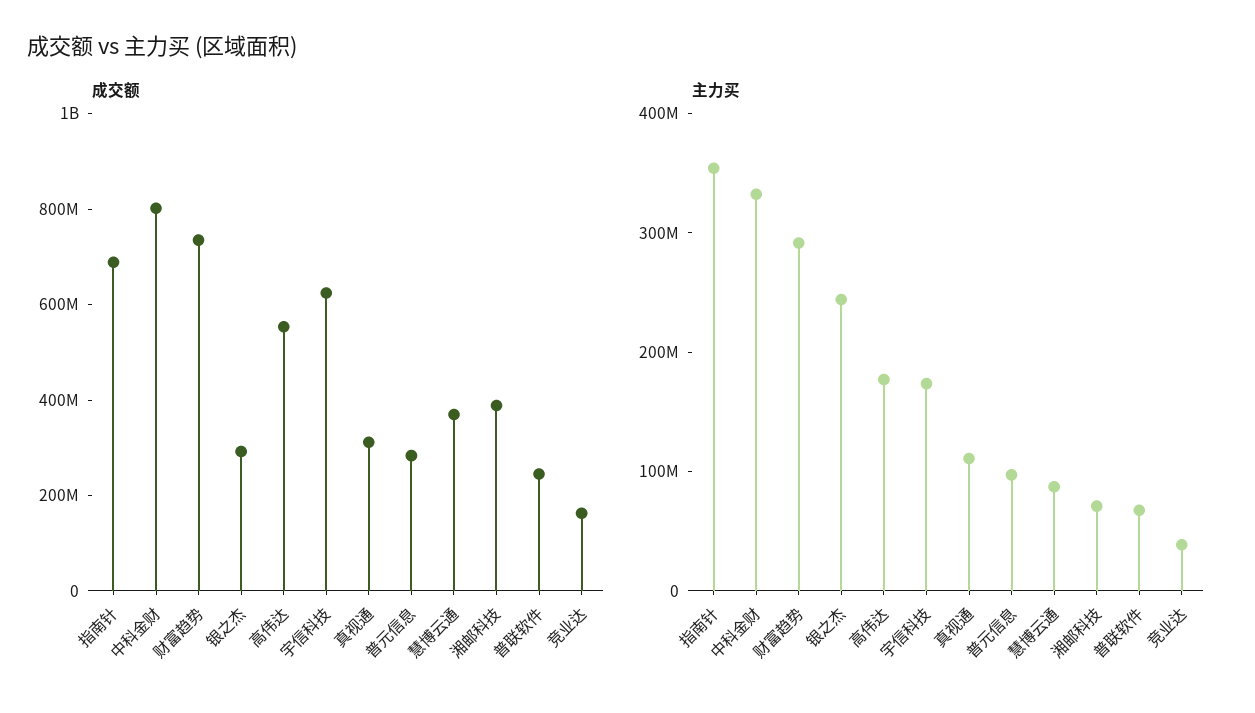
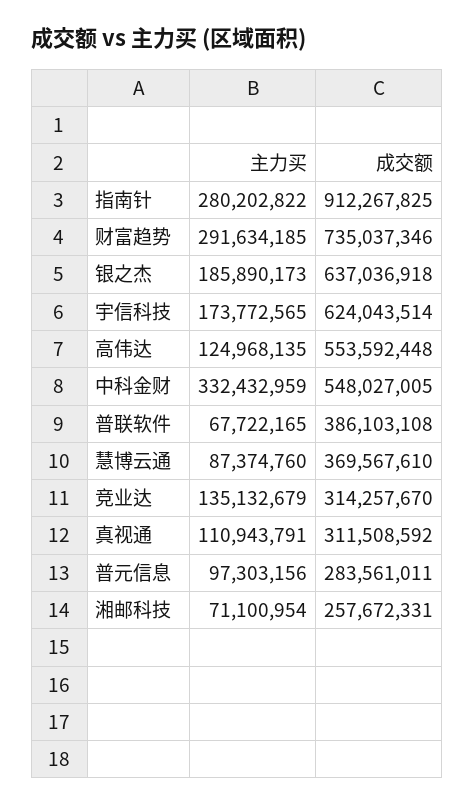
成交额, 指南针: 700000000 -> 912267825
成交额, 中科金财: 800000000 -> 548027005
成交额, 银之杰: 300000000 -> 637036918
成交额, 湘邮科技: 400000000 -> 257672331
成交额, 普联软件: 250000000 -> 386103108
成交额, 竞业达: 150000000 -> 314257670
主力买, 指南针: 360000000 -> 280202822
主力买, 银之杰: 240000000 -> 185890173
主力买, 高伟达: 180000000 -> 124968135
主力买, 竞业达: 40000000 -> 135132679

